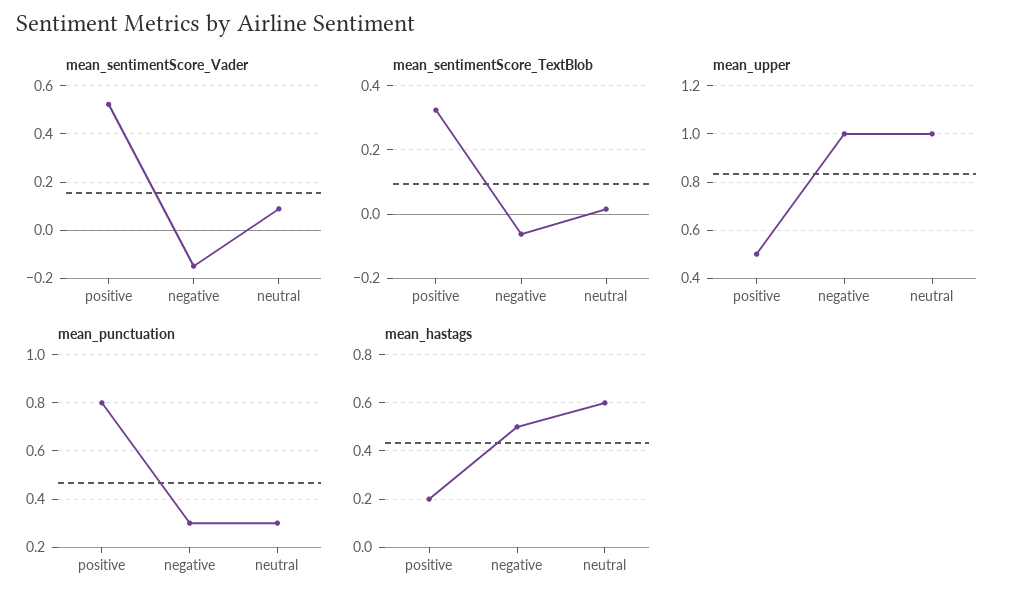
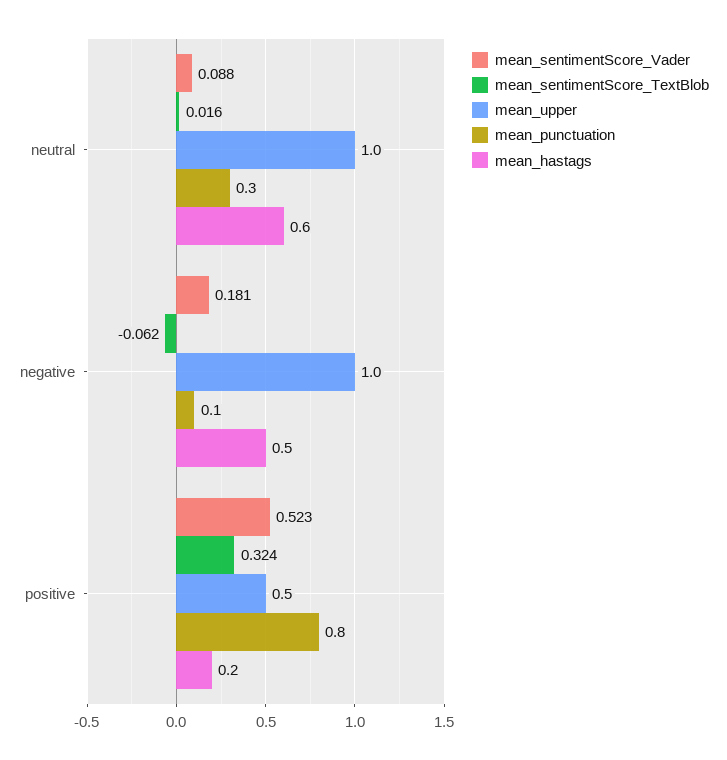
mean_sentimentScore_Vader, negative: -0.15 -> 0.181
mean_punctuation, negative: 0.3 -> 0.1

